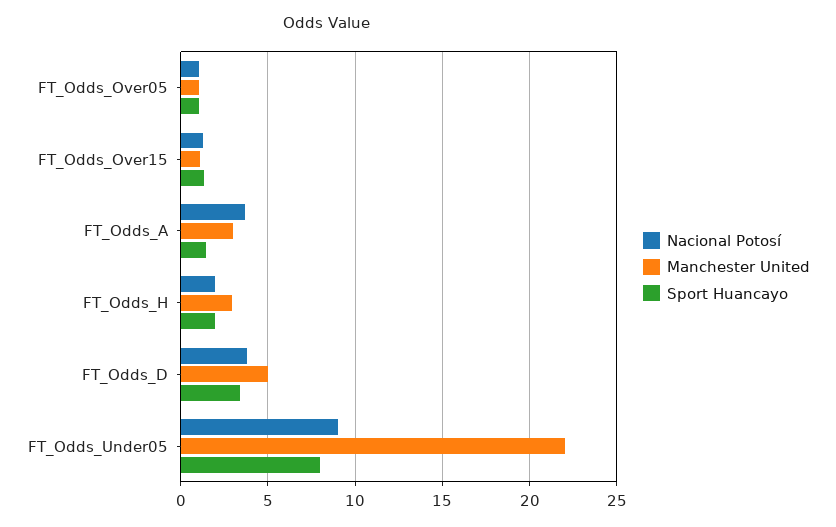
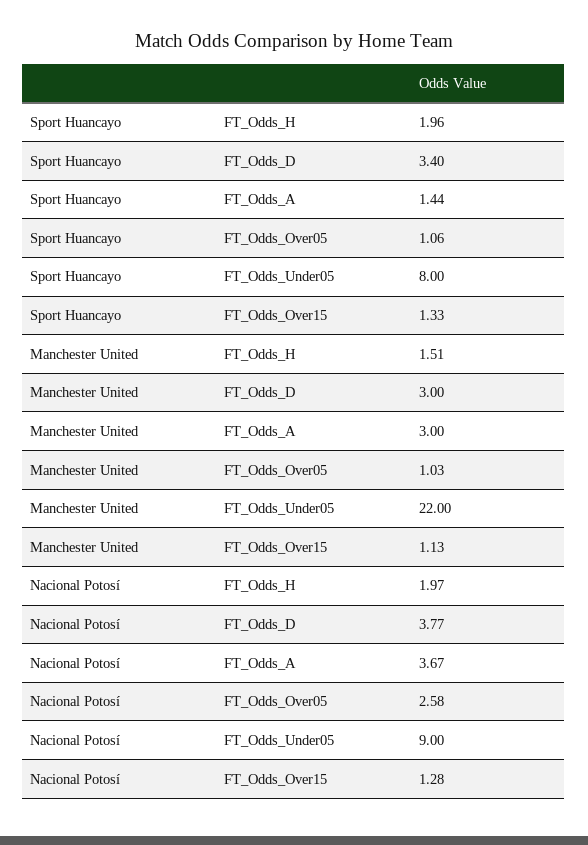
Nacional Potosí, FT_Odds_Over05: 1 -> 2.58
Manchester United, FT_Odds_H: 3 -> 1.51
Manchester United, FT_Odds_D: 5 -> 3

